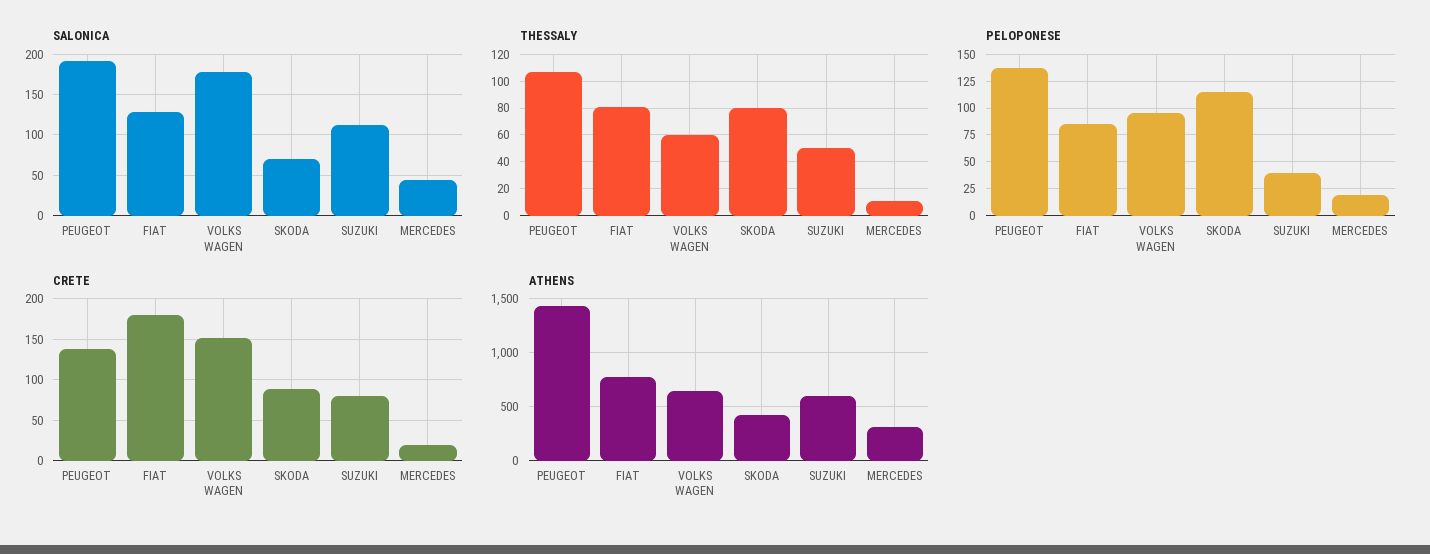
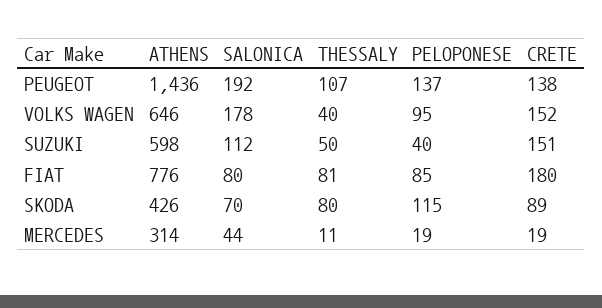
SALONICA, FIAT: 130 -> 80
THESSALY, VOLKS WAGEN: 60 -> 40
CRETE, SUZUKI: 80 -> 151

